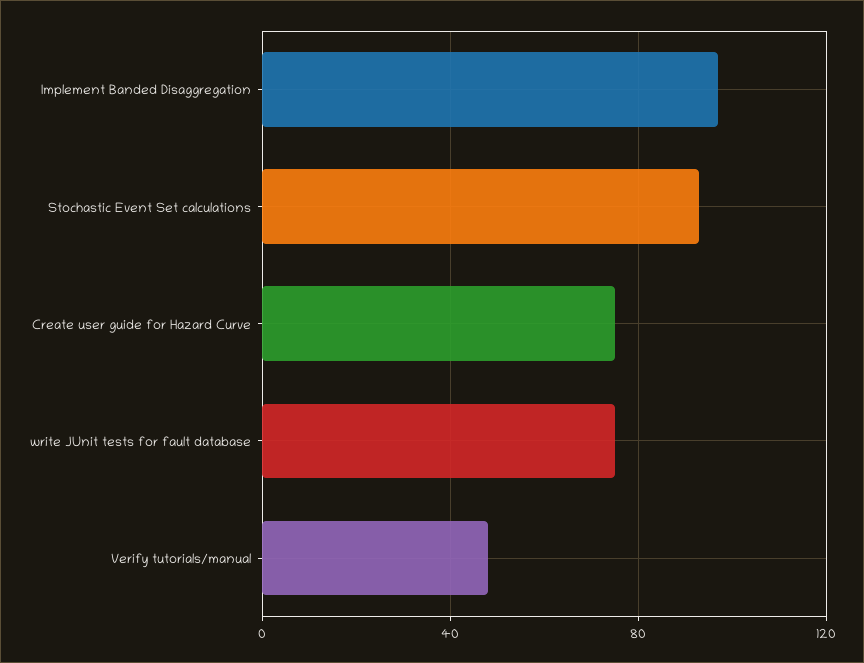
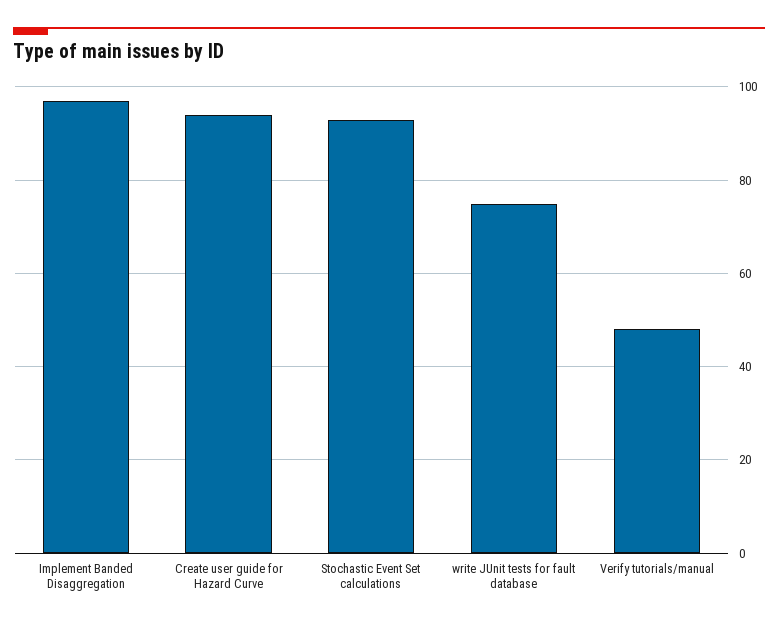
Create user guide for Hazard Curve: 75 -> 95

